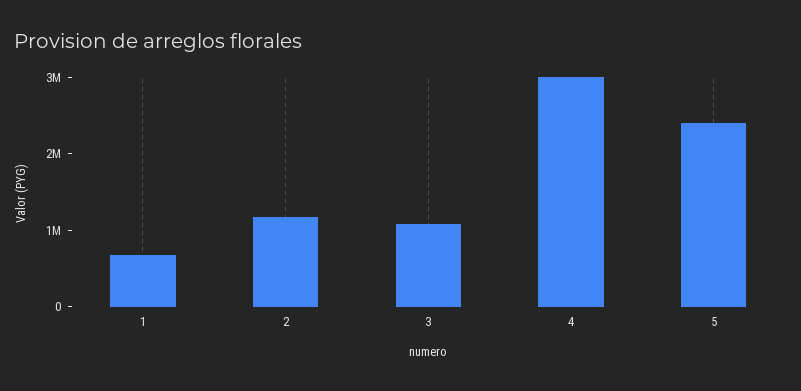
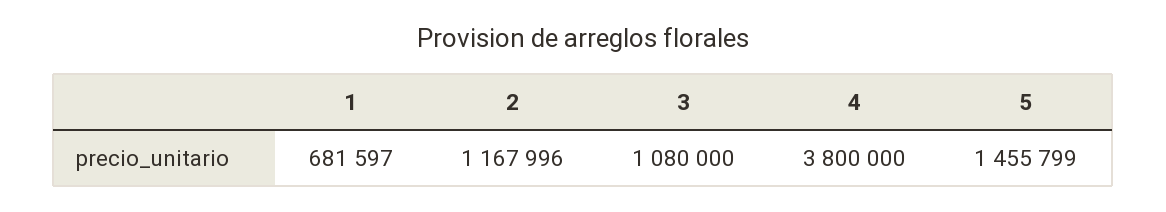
4: 3000000 -> 3800000
5: 2400000 -> 1455799

